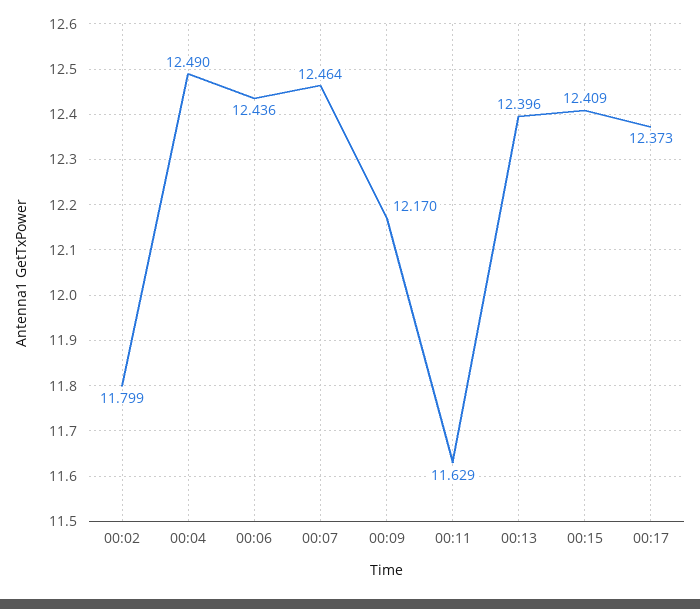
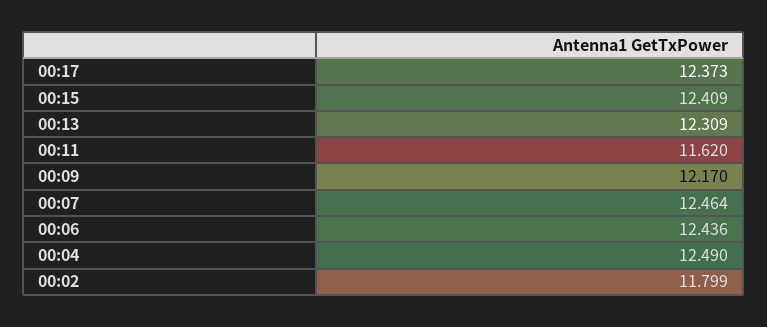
00:11: 11.629 -> 11.62
00:13: 12.396 -> 12.309

